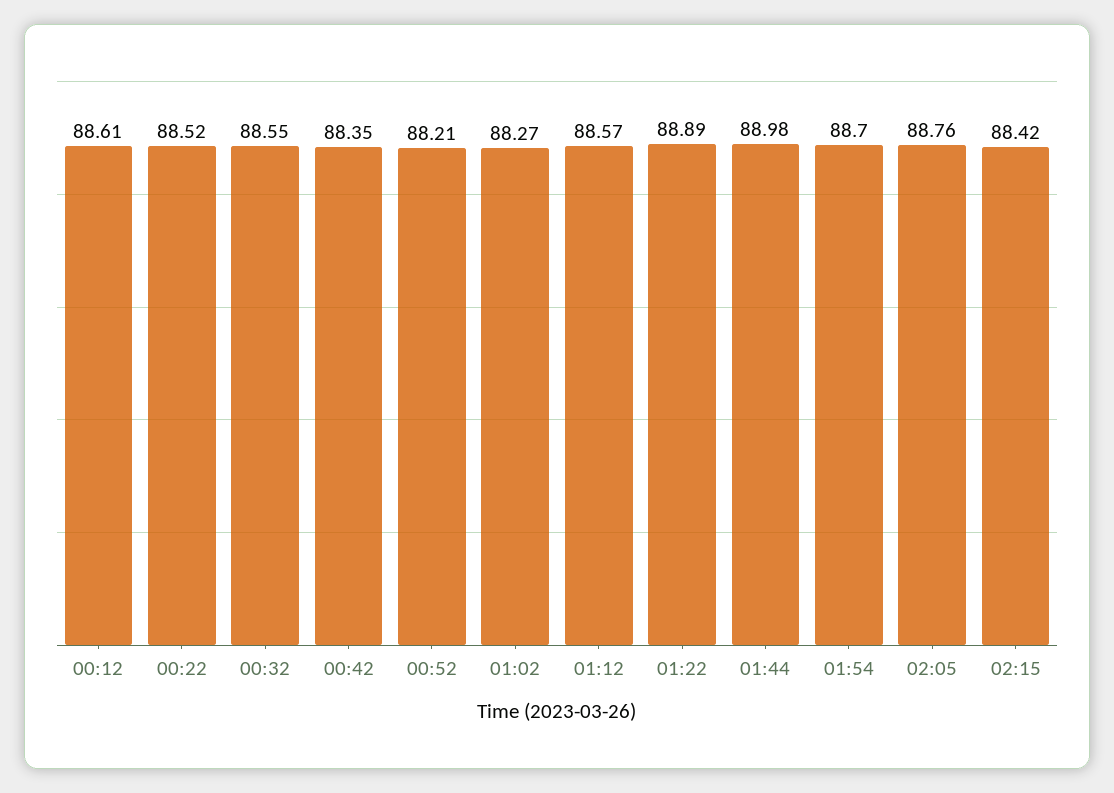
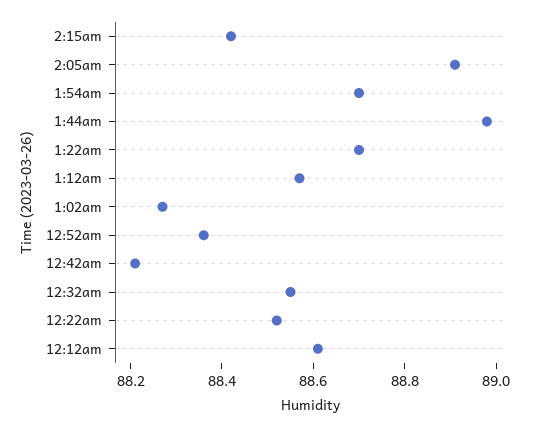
00:42: 88.35 -> 88.2
00:52: 88.21 -> 88.35
01:22: 88.89 -> 88.7
02:05: 88.76 -> 88.9

